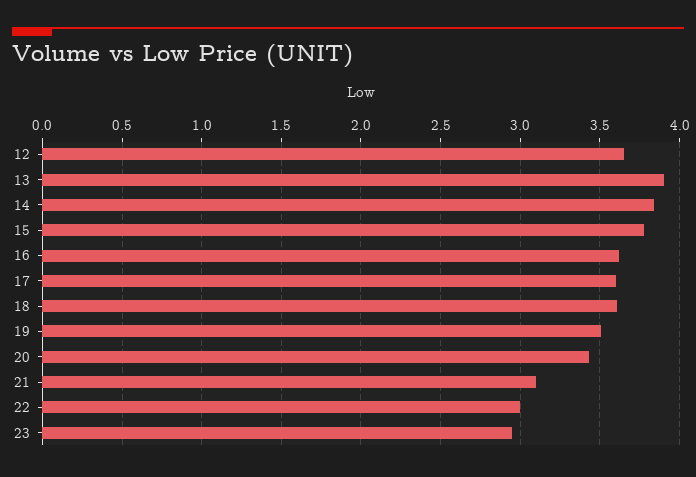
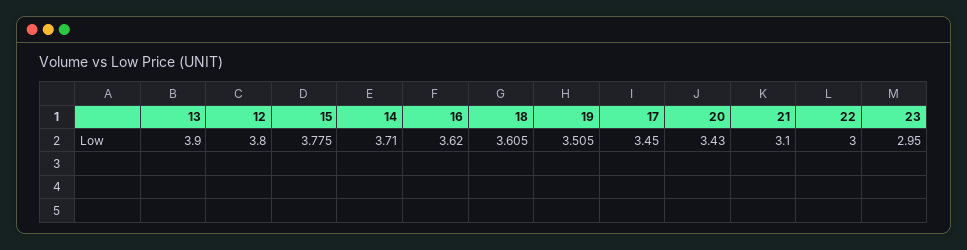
12: 3.65 -> 3.8
14: 3.85 -> 3.71
17: 3.6 -> 3.45

